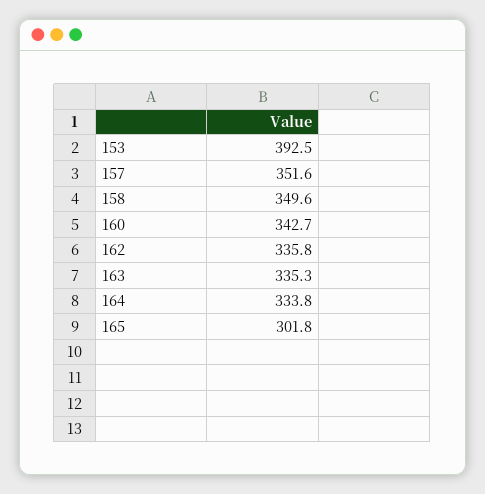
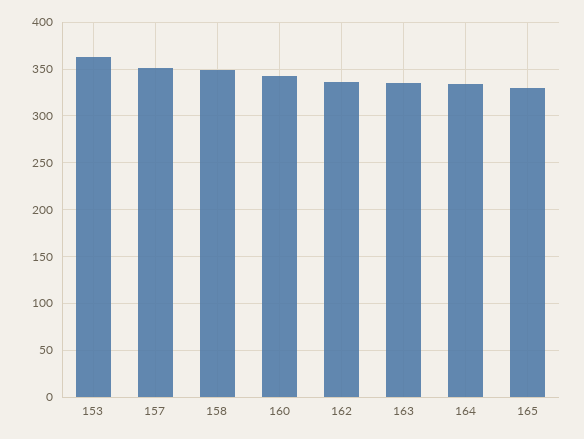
153: 392.5 -> 360
165: 301.8 -> 330

